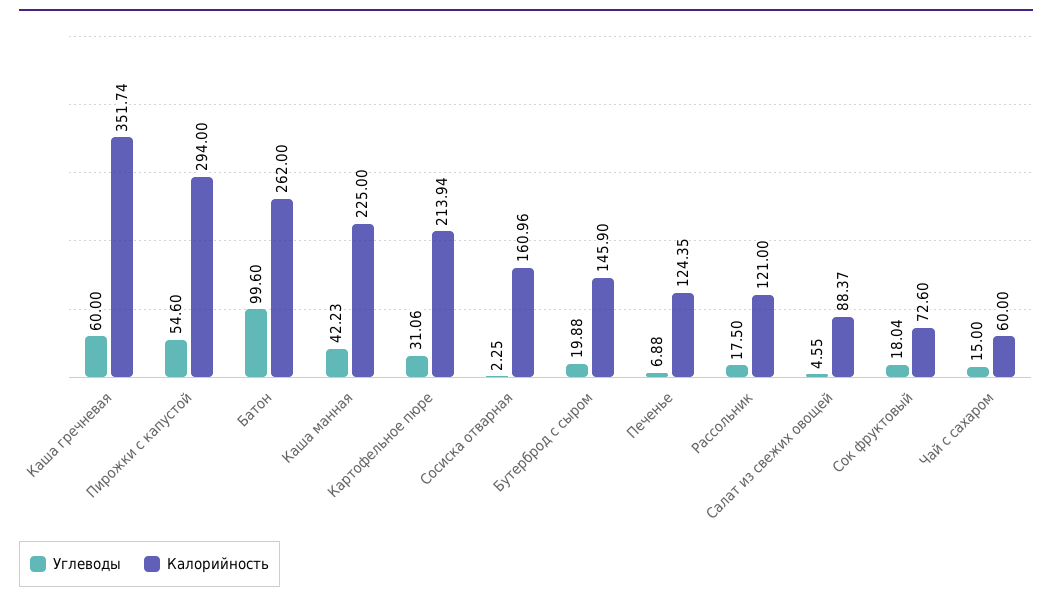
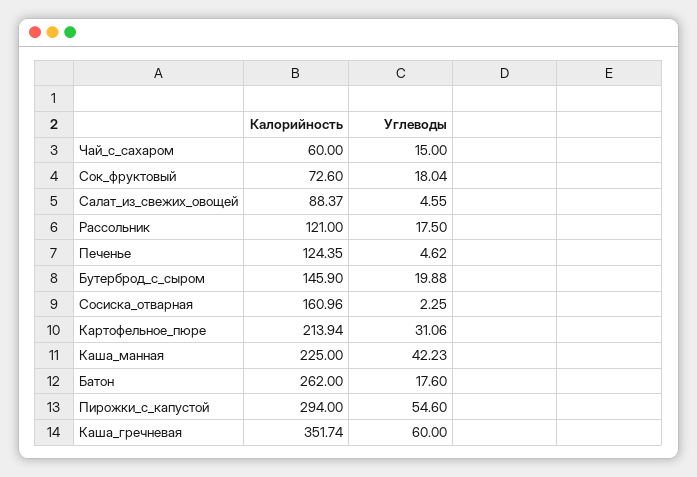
Углеводы, Батон: 99.6 -> 17.6
Углеводы, Печенье: 6.88 -> 4.62

